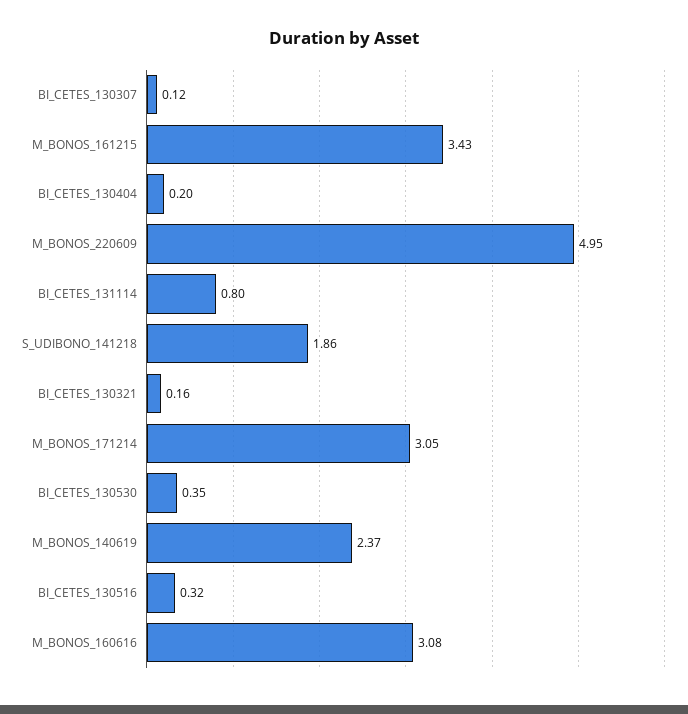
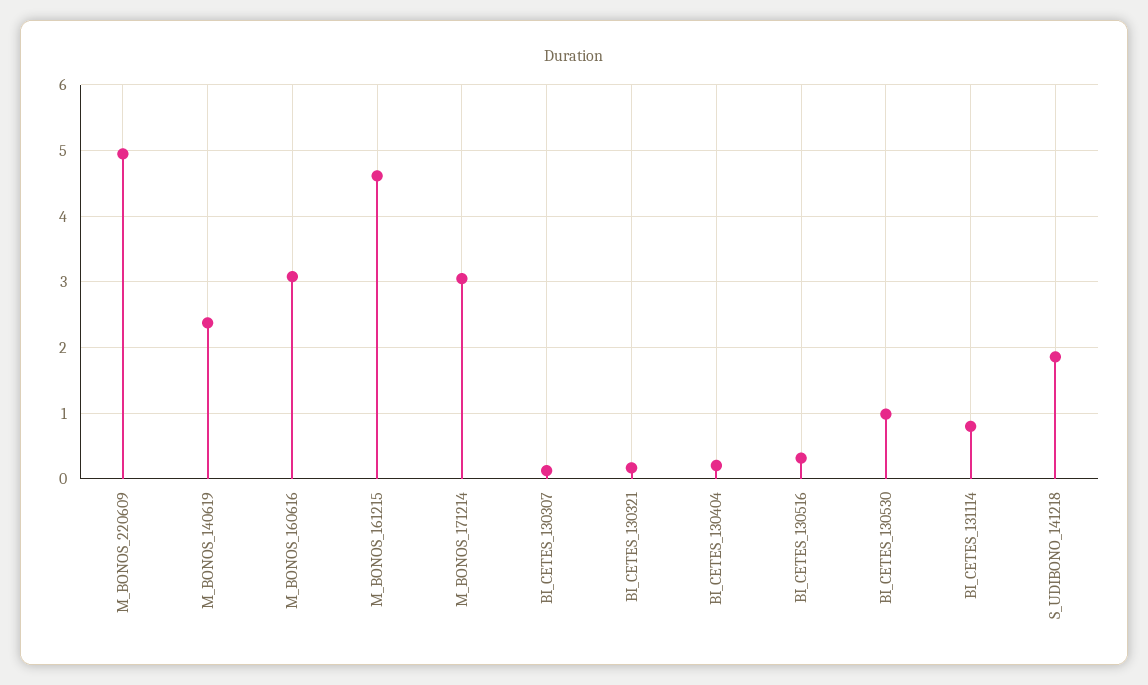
M_BONOS_161215: 3.43 -> 4.6
BI_CETES_130530: 0.35 -> 1

